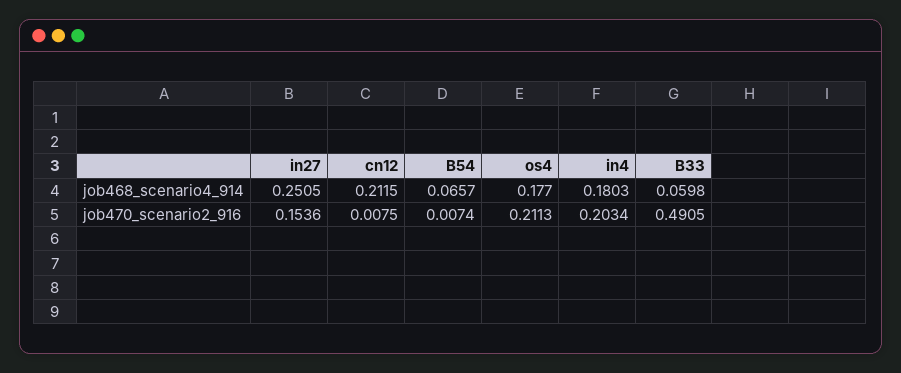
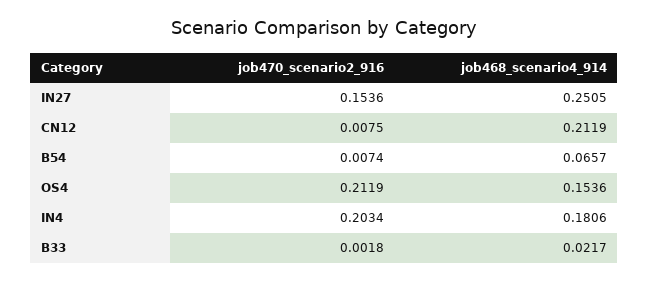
cn12, job468_scenario4_914: 0.2115 -> 0.2119
os4, job468_scenario4_914: 0.177 -> 0.1536
in4, job468_scenario4_914: 0.1803 -> 0.1806
B33, job468_scenario4_914: 0.0598 -> 0.0217
os4, job470_scenario2_916: 0.2113 -> 0.2119
B33, job470_scenario2_916: 0.4905 -> 0.0018

